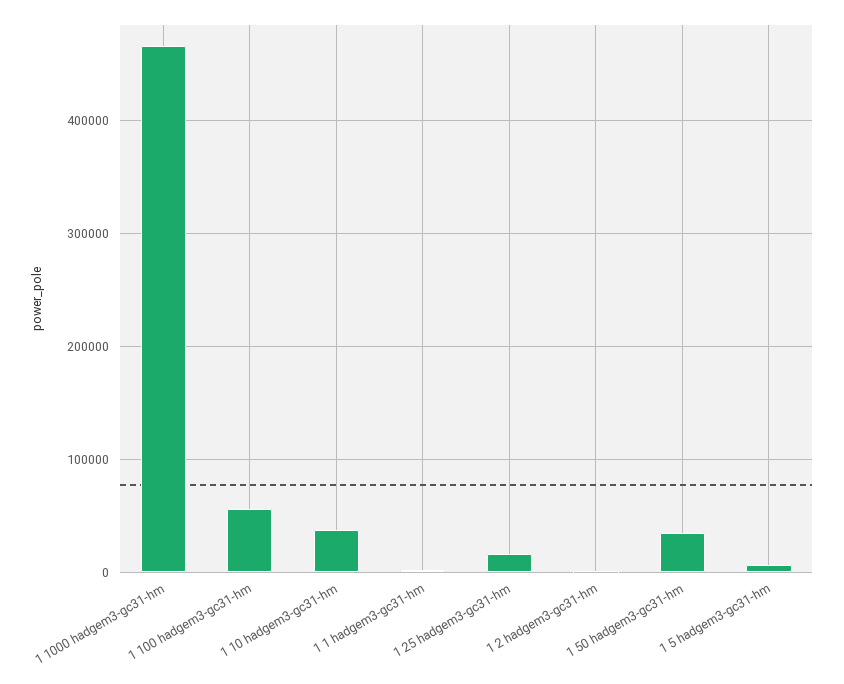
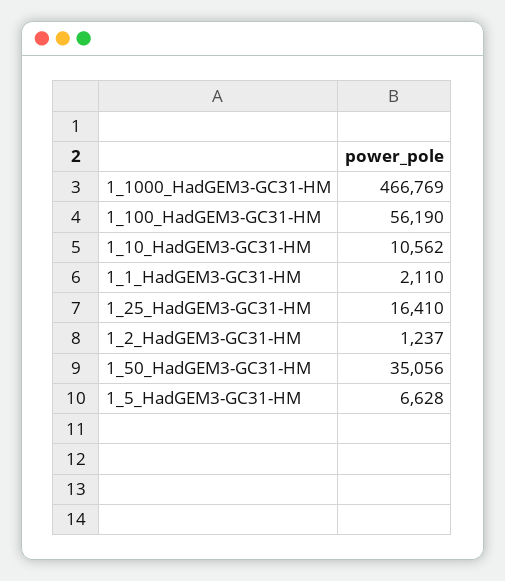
1 10 hadgem3-gc31-hm: 40000 -> 10562

